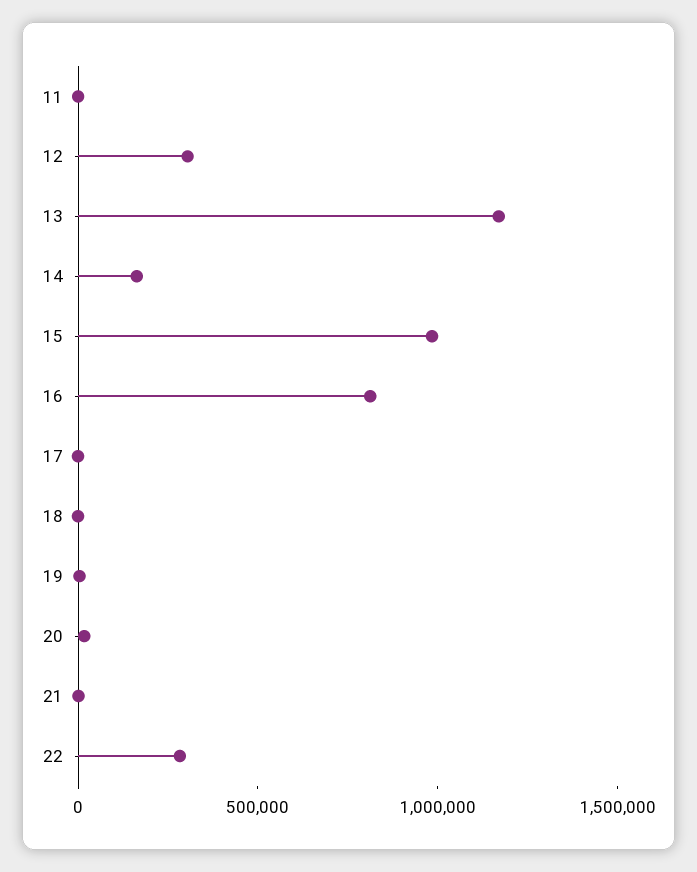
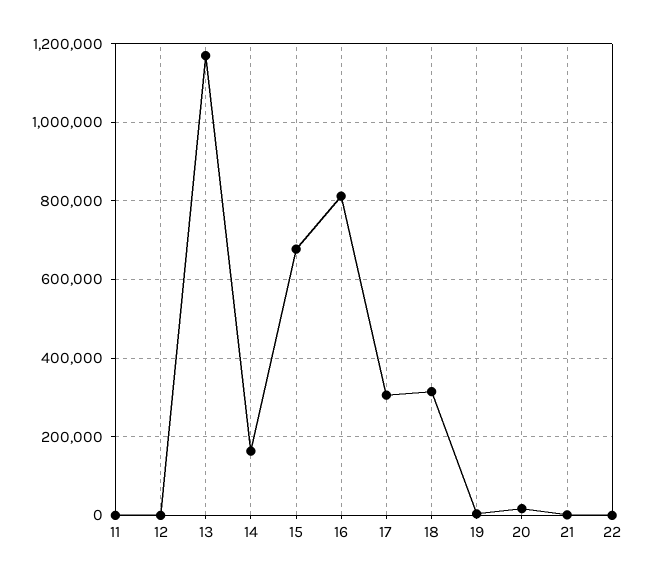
12: 300000 -> 0
15: 1000000 -> 680000
17: 0 -> 300000
18: 0 -> 320000
22: 300000 -> 0

